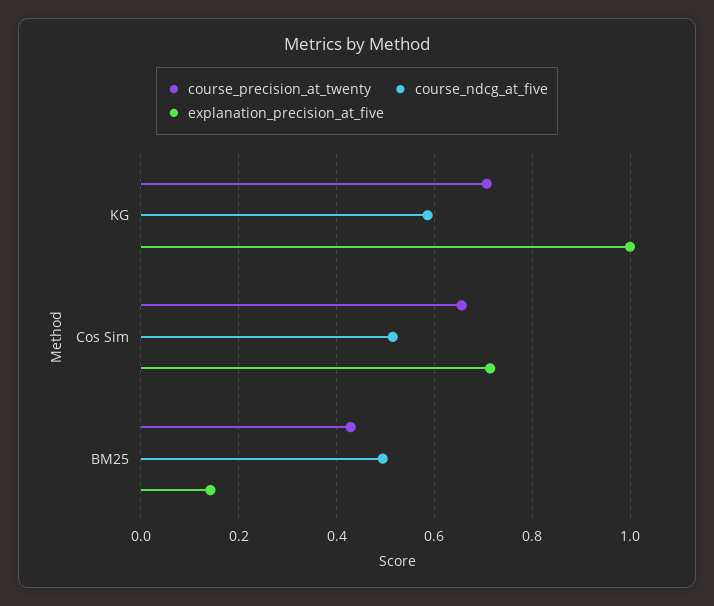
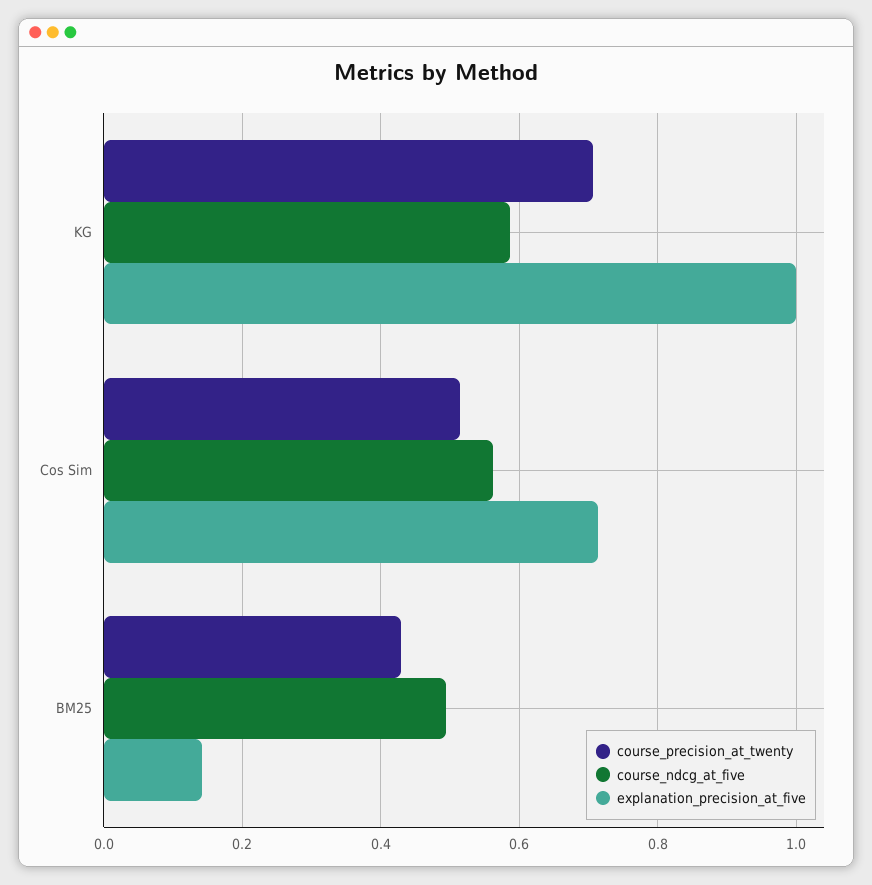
course_precision_at_twenty, Cos Sim: 0.66 -> 0.52
course_ndcg_at_five, Cos Sim: 0.52 -> 0.56

